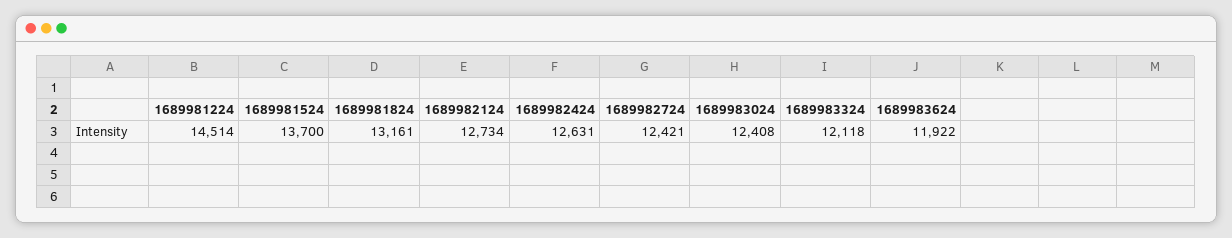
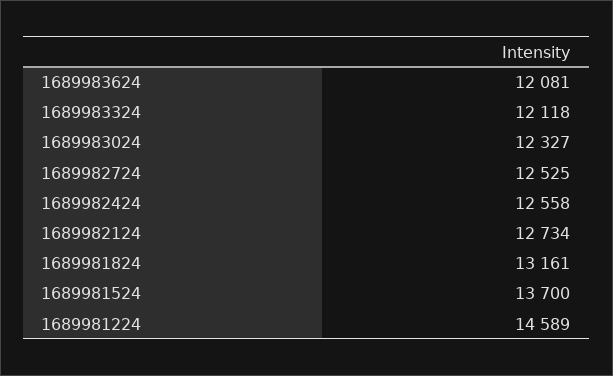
1689981224: 14514 -> 14589
1689982424: 12631 -> 12558
1689982724: 12421 -> 12525
1689983024: 12408 -> 12327
1689983624: 11922 -> 12081

